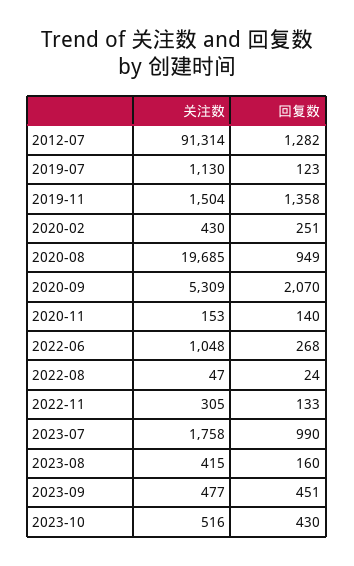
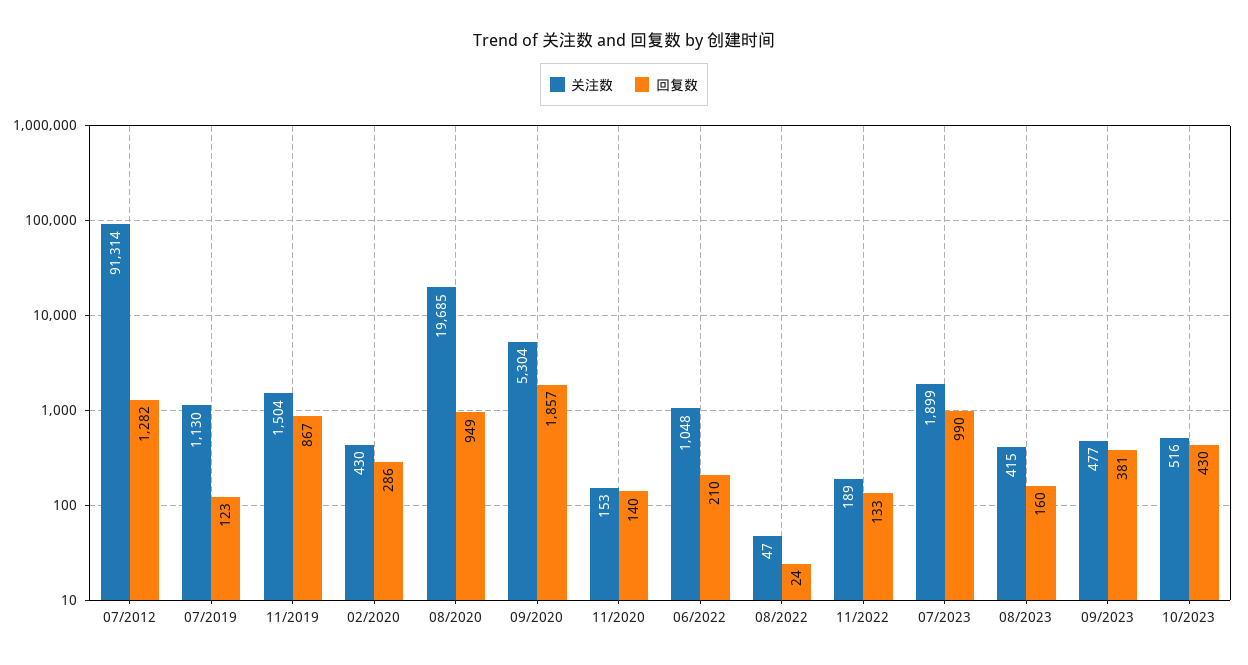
回复数, 2019-11: 1358 -> 867
回复数, 2020-02: 251 -> 286
关注数, 2020-09: 5309 -> 5304
回复数, 2020-09: 2070 -> 1857
回复数, 2022-06: 268 -> 210
关注数, 2022-11: 305 -> 189
关注数, 2023-07: 1758 -> 1899
回复数, 2023-09: 451 -> 381

